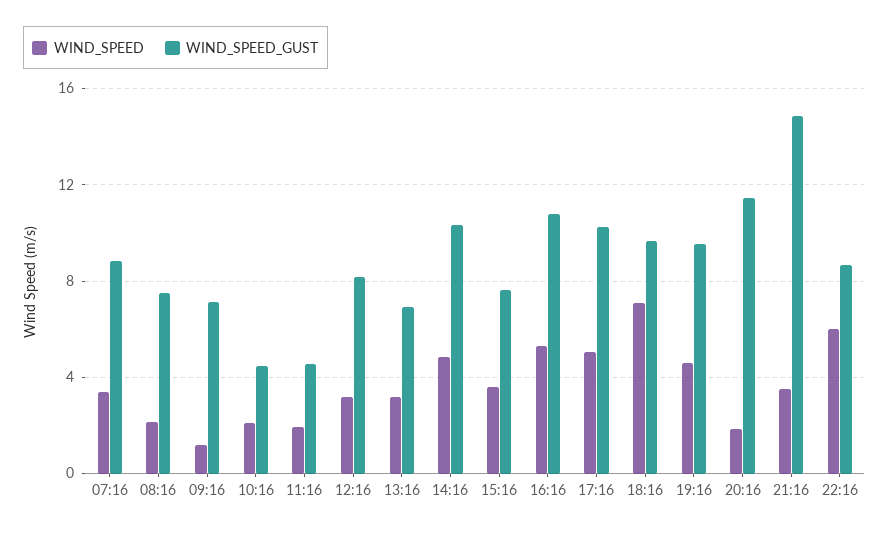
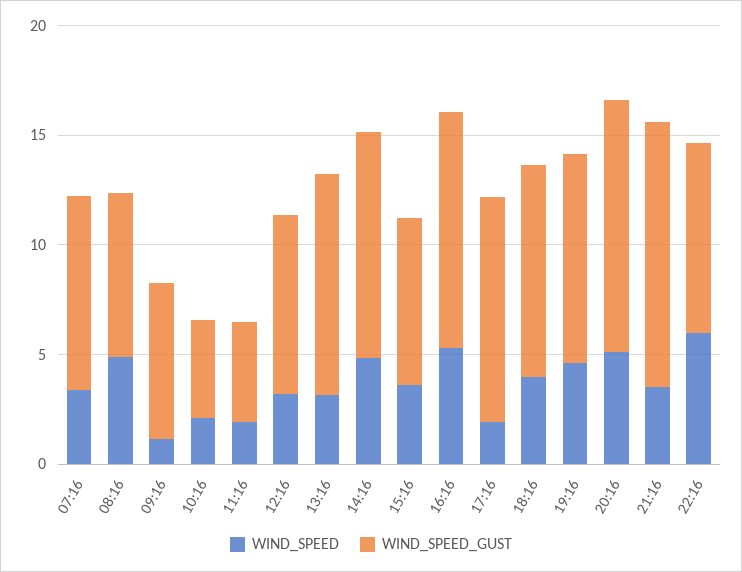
WIND_SPEED, 08:16: 2 -> 5
WIND_SPEED_GUST, 13:16: 7 -> 10
WIND_SPEED, 17:16: 5 -> 2
WIND_SPEED, 18:16: 7 -> 4
WIND_SPEED, 20:16: 2 -> 5
WIND_SPEED_GUST, 21:16: 15 -> 12

